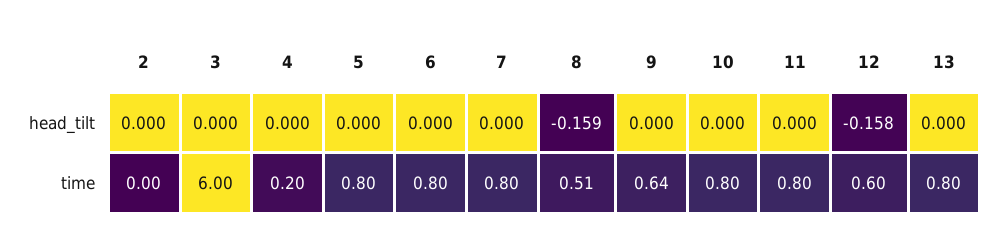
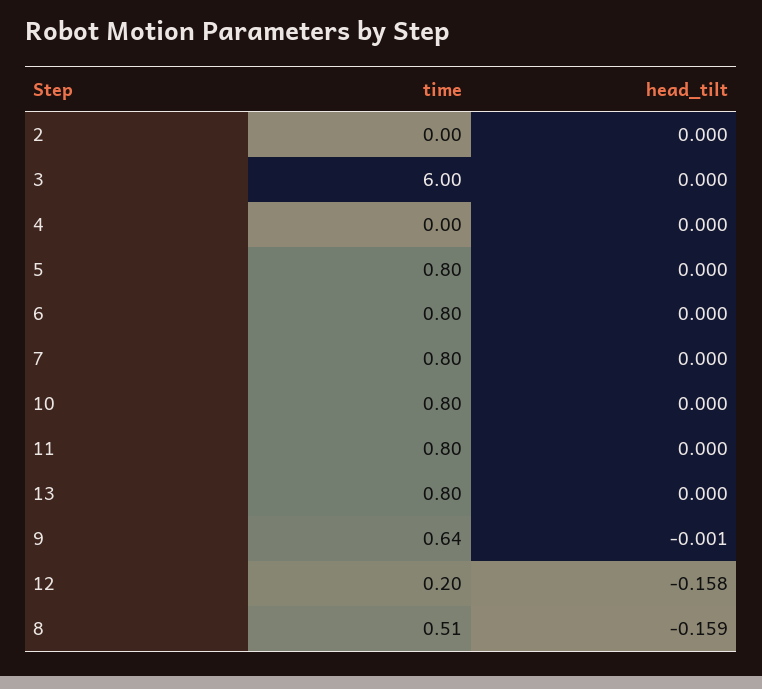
9, head_tilt: 0 -> -0.001
4, time: 0.2 -> 0
12, time: 0.6 -> 0.2

